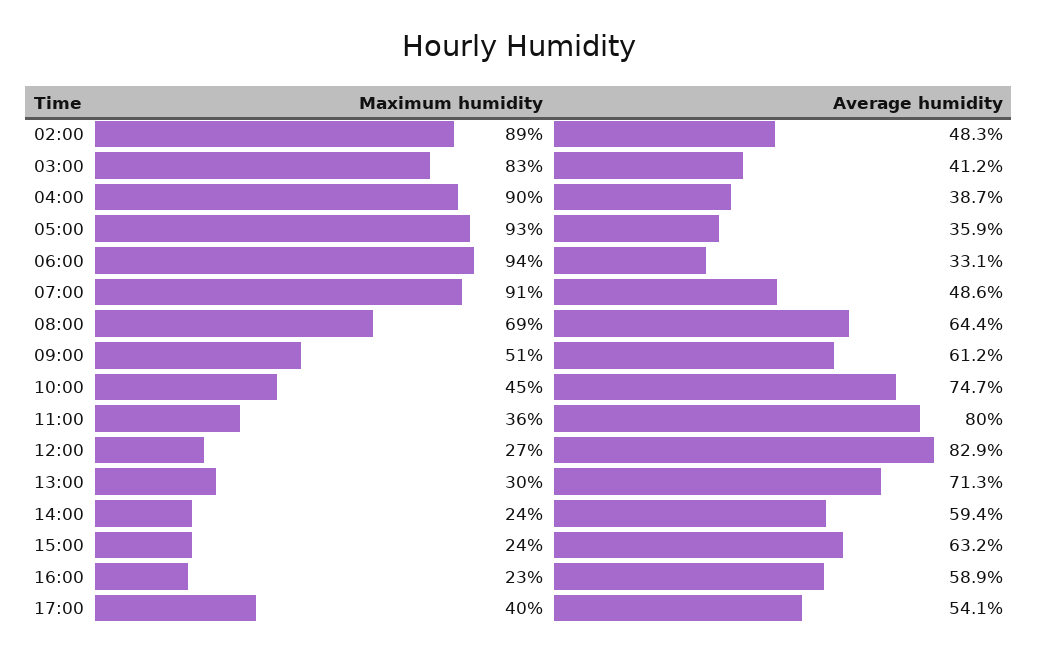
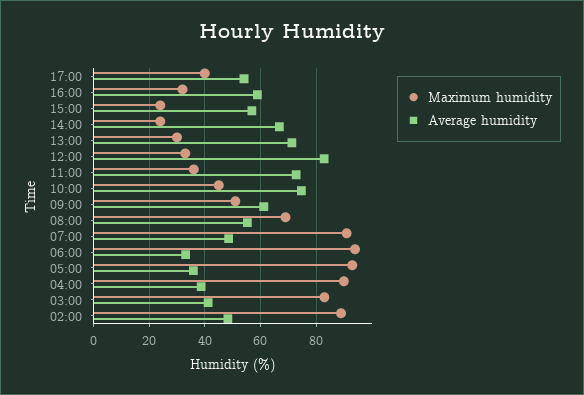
Average humidity, 08:00: 64.4 -> 55
Average humidity, 11:00: 80 -> 72.5
Maximum humidity, 12:00: 27 -> 32.5
Average humidity, 14:00: 59.4 -> 67.5
Average humidity, 15:00: 63.2 -> 57.5
Maximum humidity, 16:00: 23 -> 32.5

